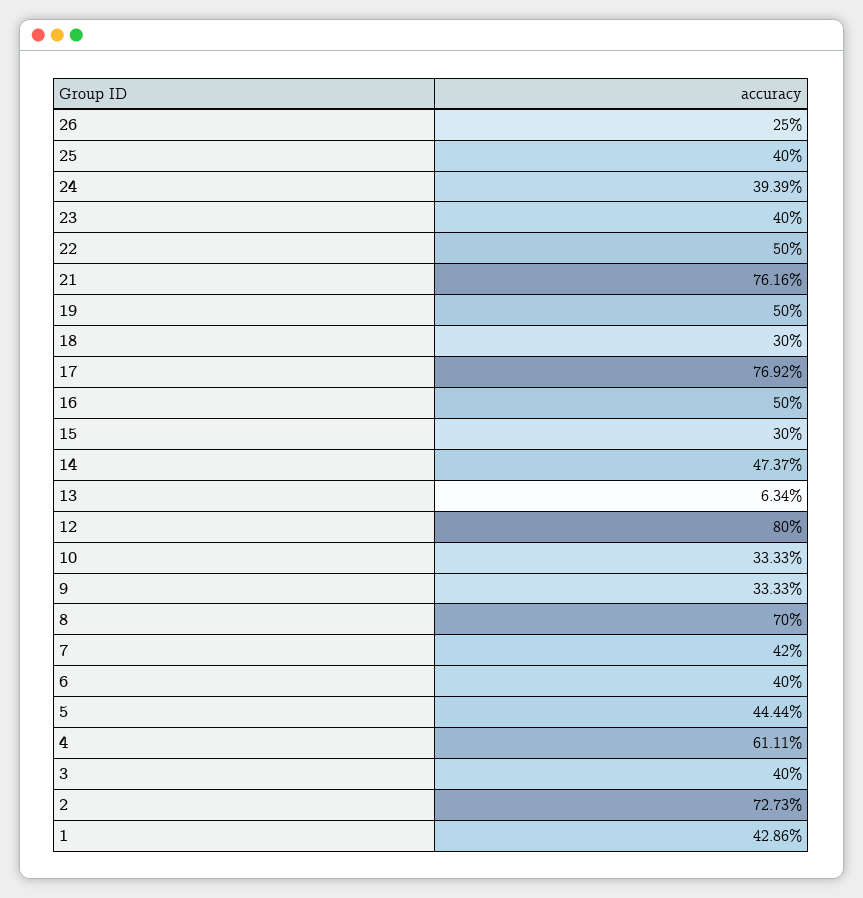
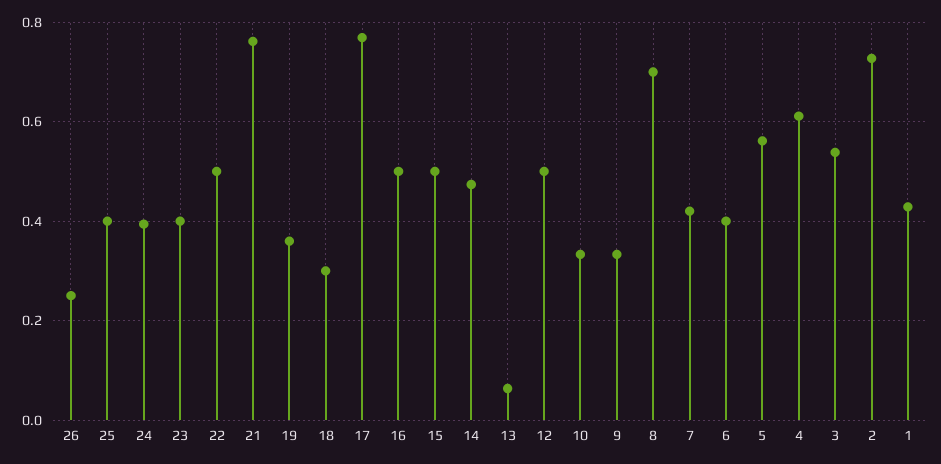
19: 0.5 -> 0.36
15: 0.3 -> 0.5
12: 0.8 -> 0.5
5: 0.4444 -> 0.56
3: 0.4 -> 0.54

